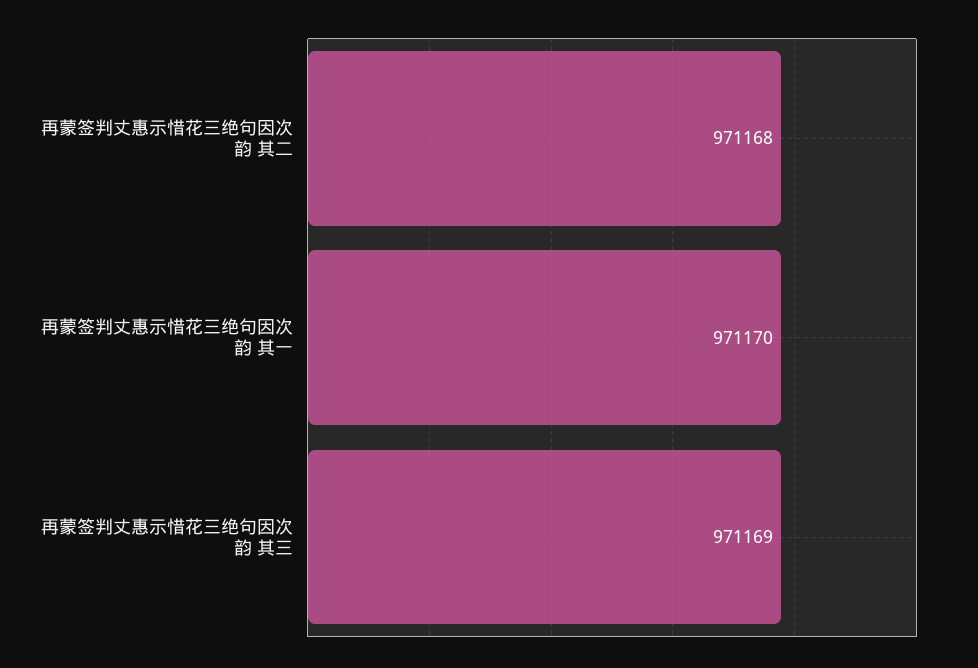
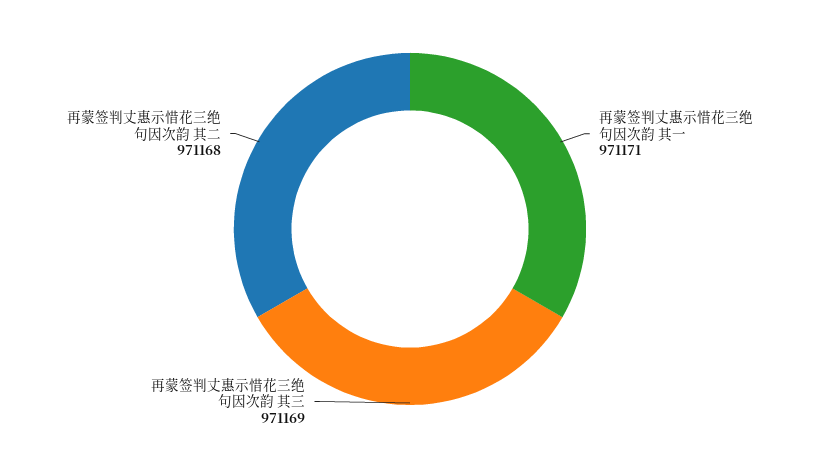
再蒙签判丈惠示惜花三绝句因次韵 其一: 971170 -> 971171

